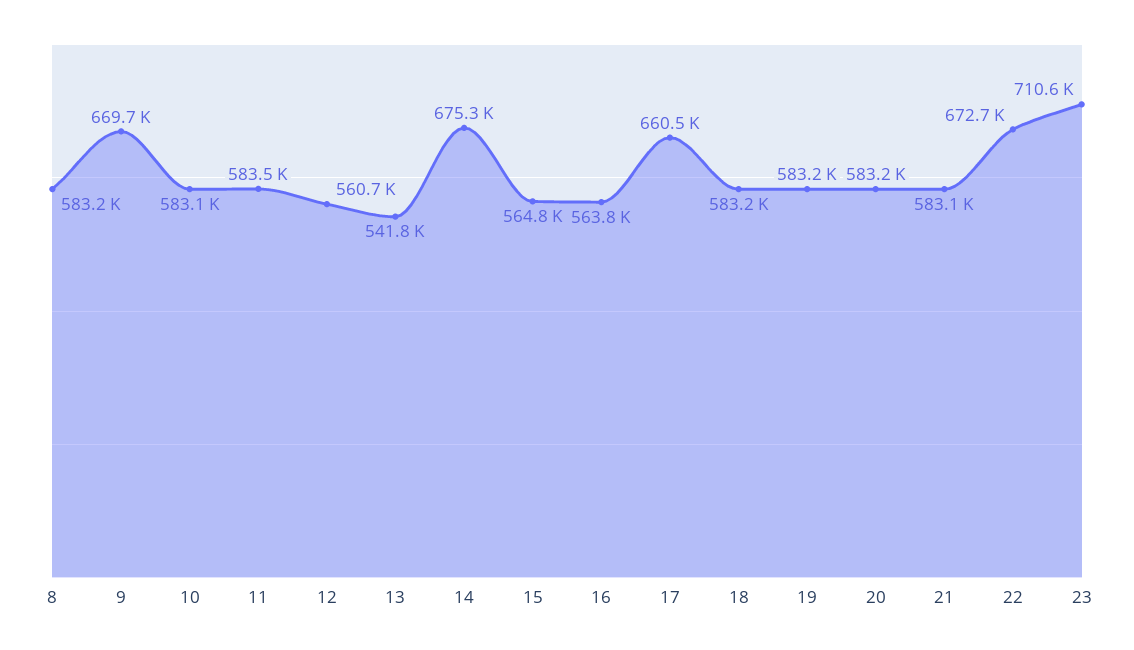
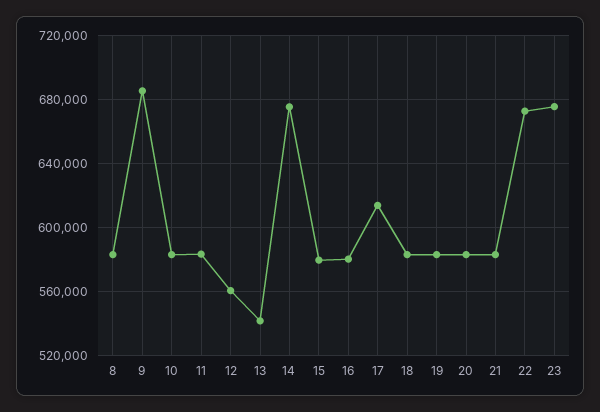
9: 669700 -> 685000
15: 564800 -> 580000
16: 563800 -> 580000
17: 660500 -> 615000
23: 710600 -> 675000

